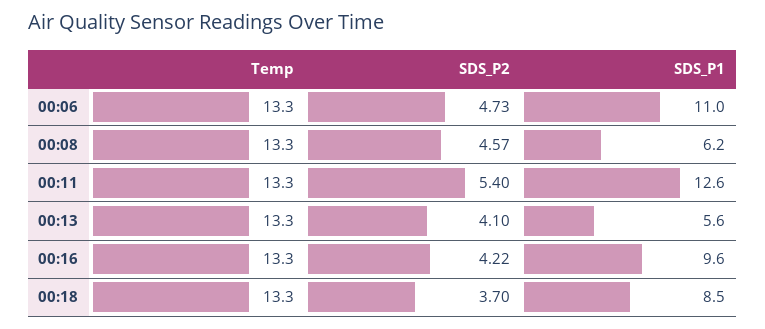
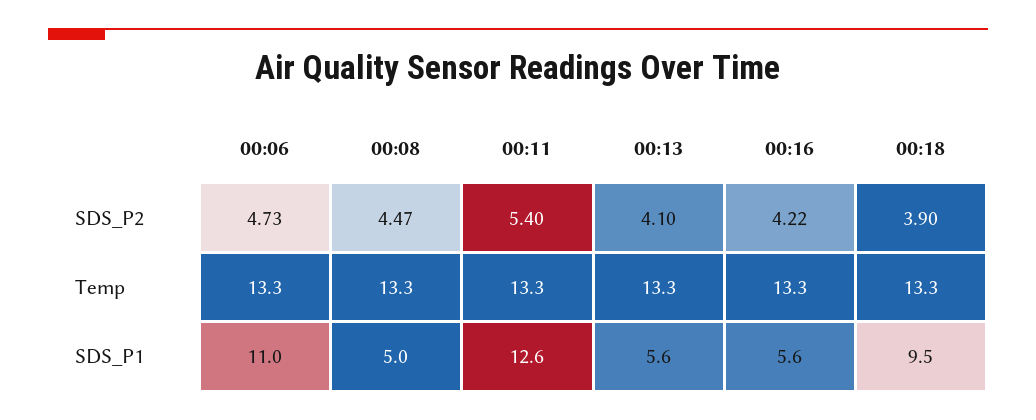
SDS_P2, 00:08: 4.57 -> 4.47
SDS_P1, 00:08: 6.2 -> 5
SDS_P1, 00:16: 9.6 -> 5.6
SDS_P2, 00:18: 3.7 -> 3.9
SDS_P1, 00:18: 8.5 -> 9.5

